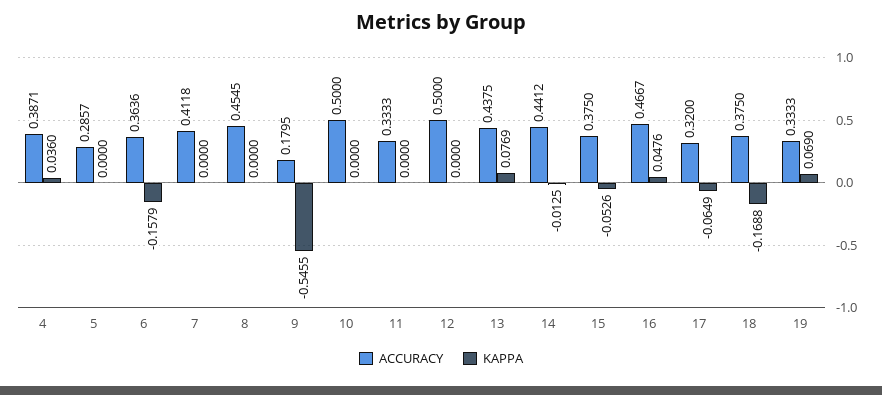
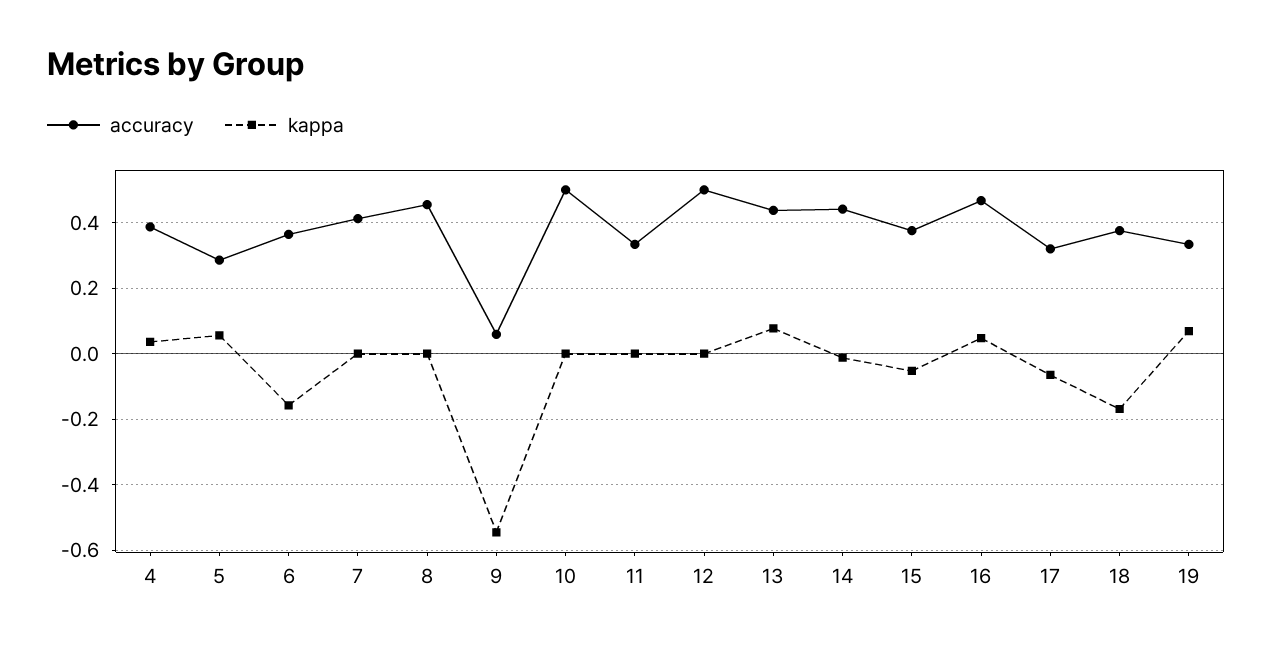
KAPPA, 5: 0 -> 0.06
ACCURACY, 9: 0.1795 -> 0.06

